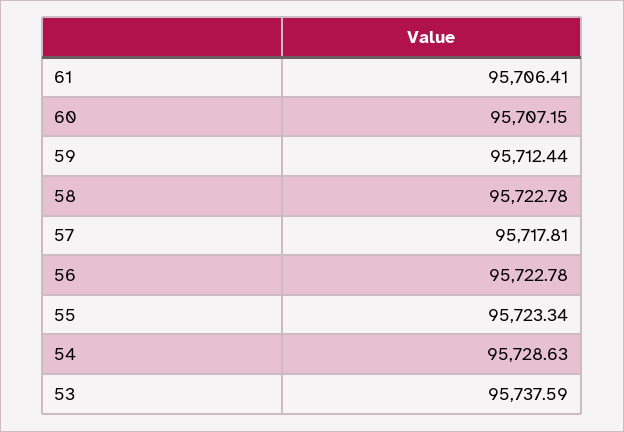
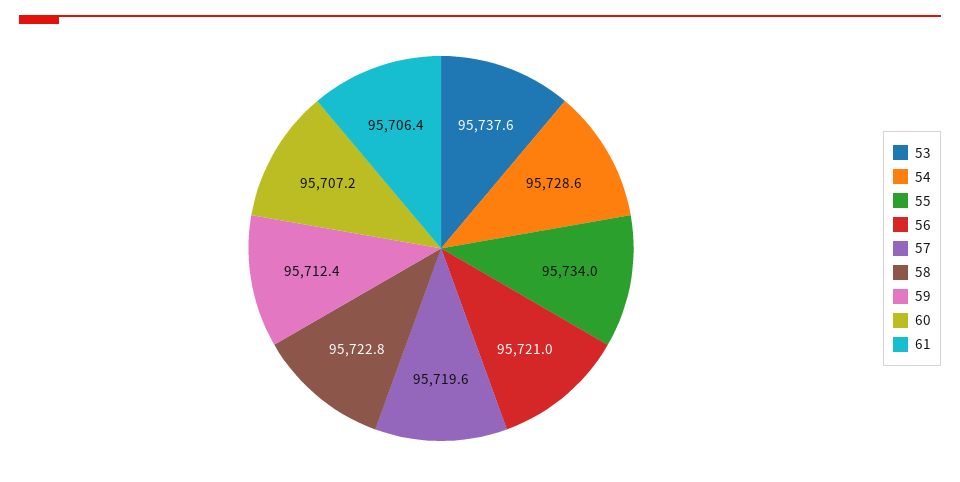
57: 95717.81 -> 95719.6
56: 95722.78 -> 95721
55: 95723.34 -> 95734

